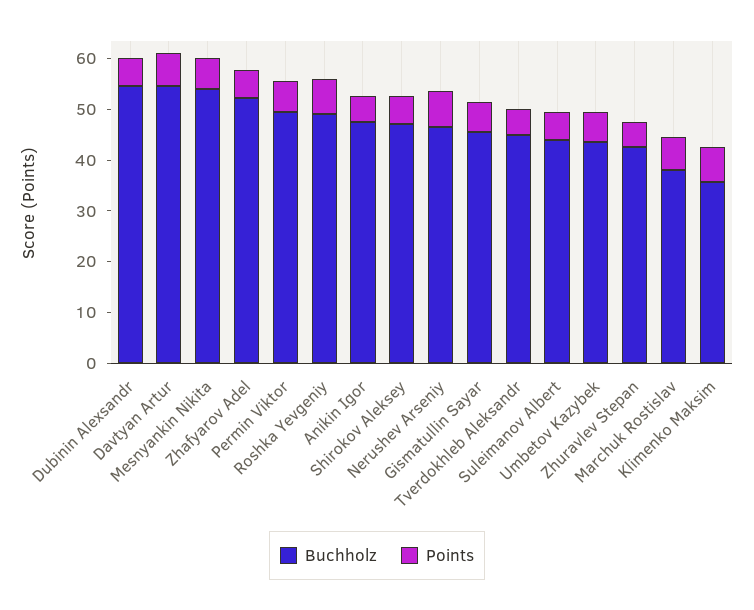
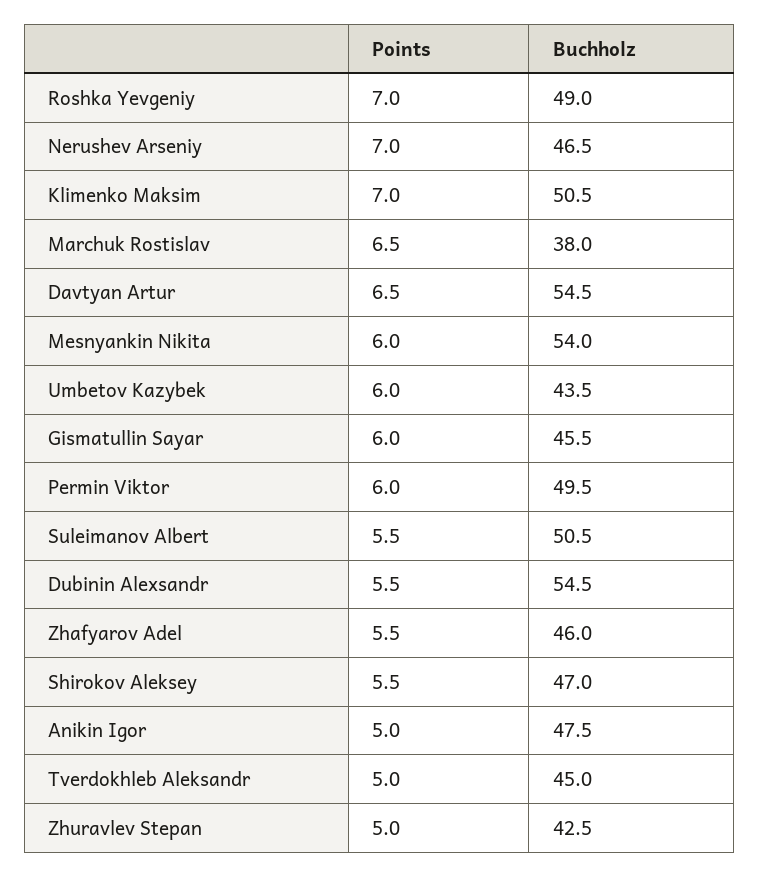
Buchholz, Zhafyarov Adel: 52 -> 46
Buchholz, Suleimanov Albert: 44 -> 50.5
Buchholz, Klimenko Maksim: 36 -> 50.5

